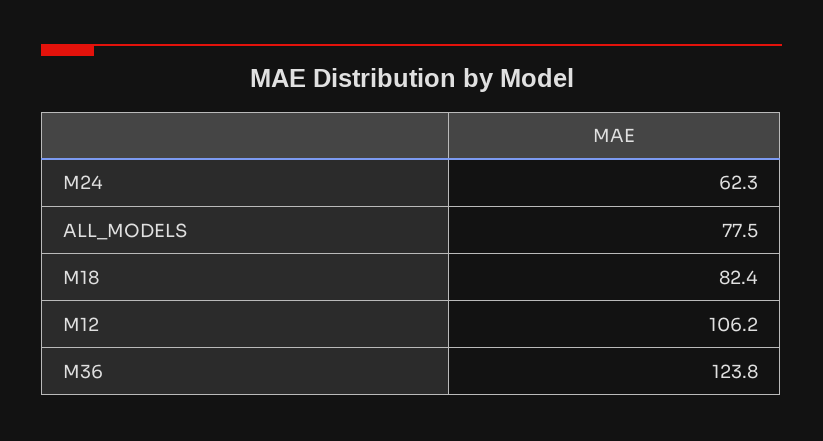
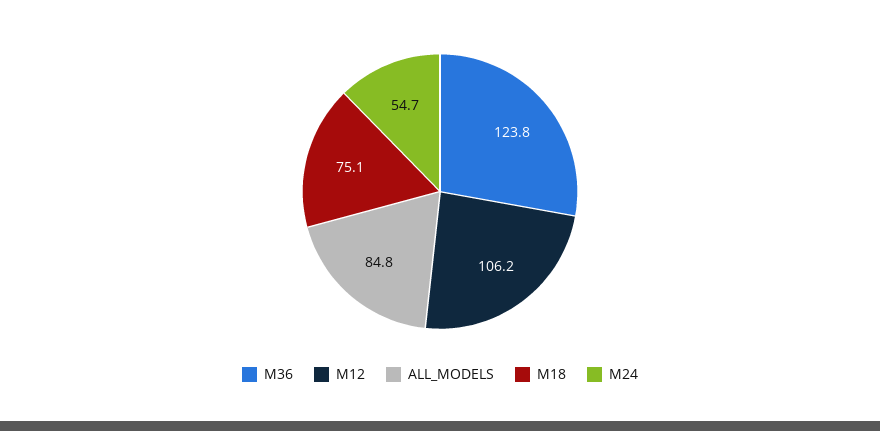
M24: 62.3 -> 54.7
ALL_MODELS: 77.5 -> 84.8
M18: 82.4 -> 75.1

